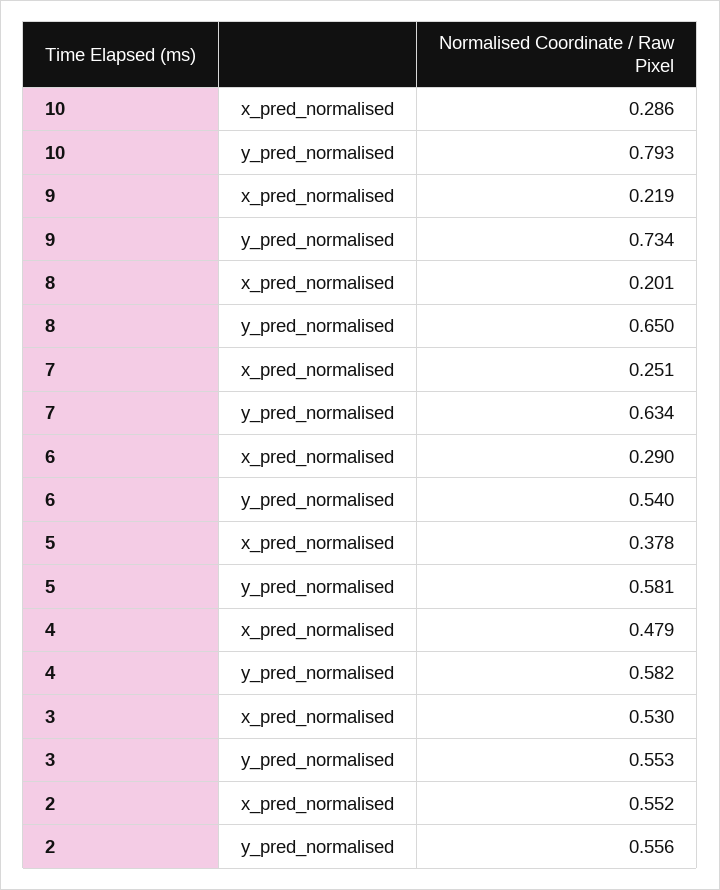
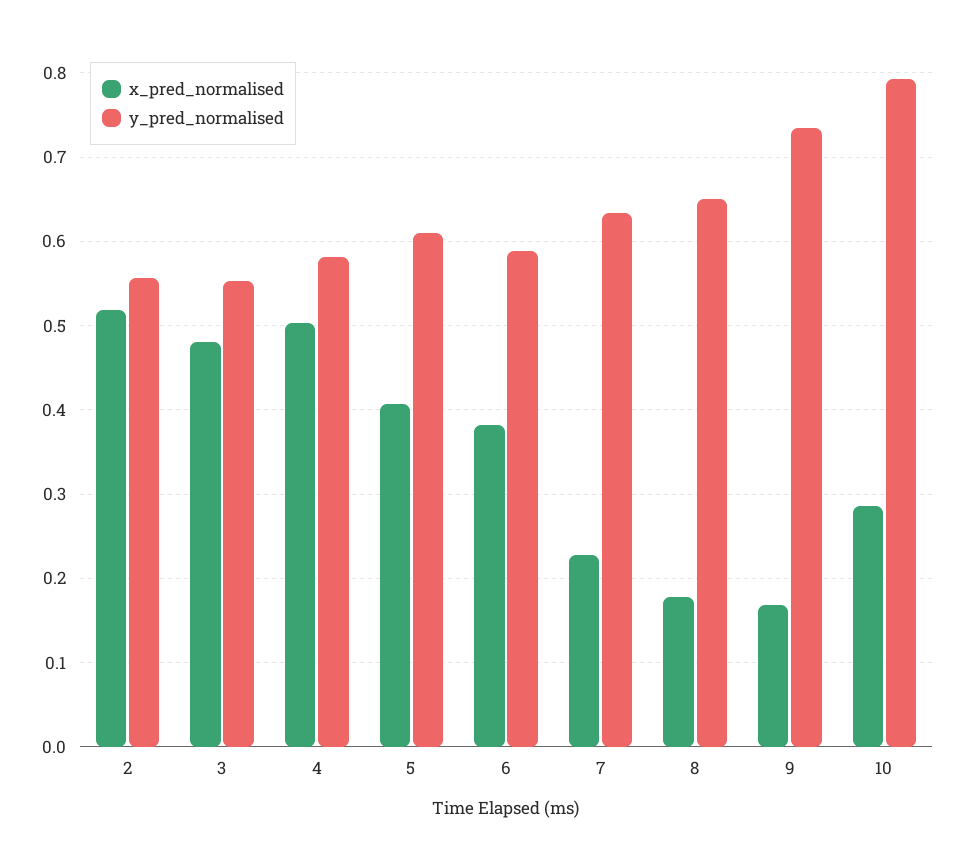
x_pred_normalised, 9: 0.219 -> 0.17
x_pred_normalised, 8: 0.201 -> 0.18
x_pred_normalised, 7: 0.251 -> 0.23
x_pred_normalised, 6: 0.29 -> 0.38
y_pred_normalised, 6: 0.54 -> 0.59
x_pred_normalised, 5: 0.378 -> 0.41
y_pred_normalised, 5: 0.581 -> 0.61
x_pred_normalised, 4: 0.479 -> 0.5
x_pred_normalised, 3: 0.53 -> 0.48
x_pred_normalised, 2: 0.552 -> 0.52

